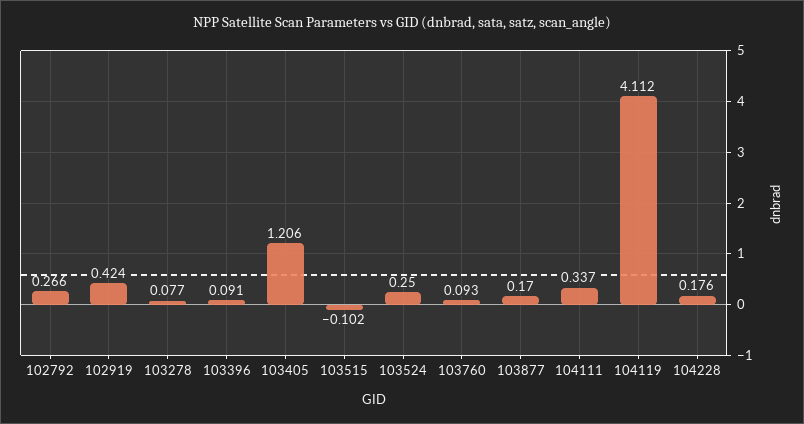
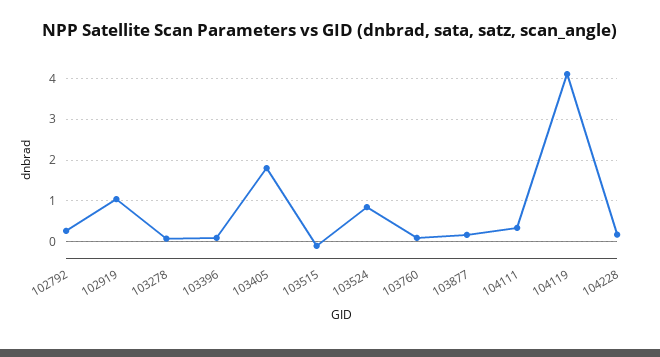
102919: 0.424 -> 1
103405: 1.206 -> 1.8
103524: 0.25 -> 0.8

